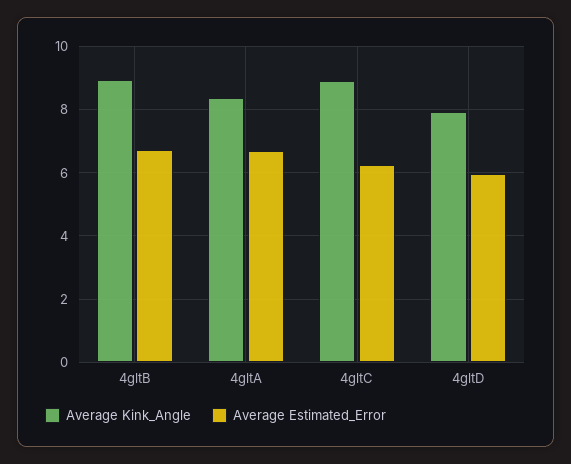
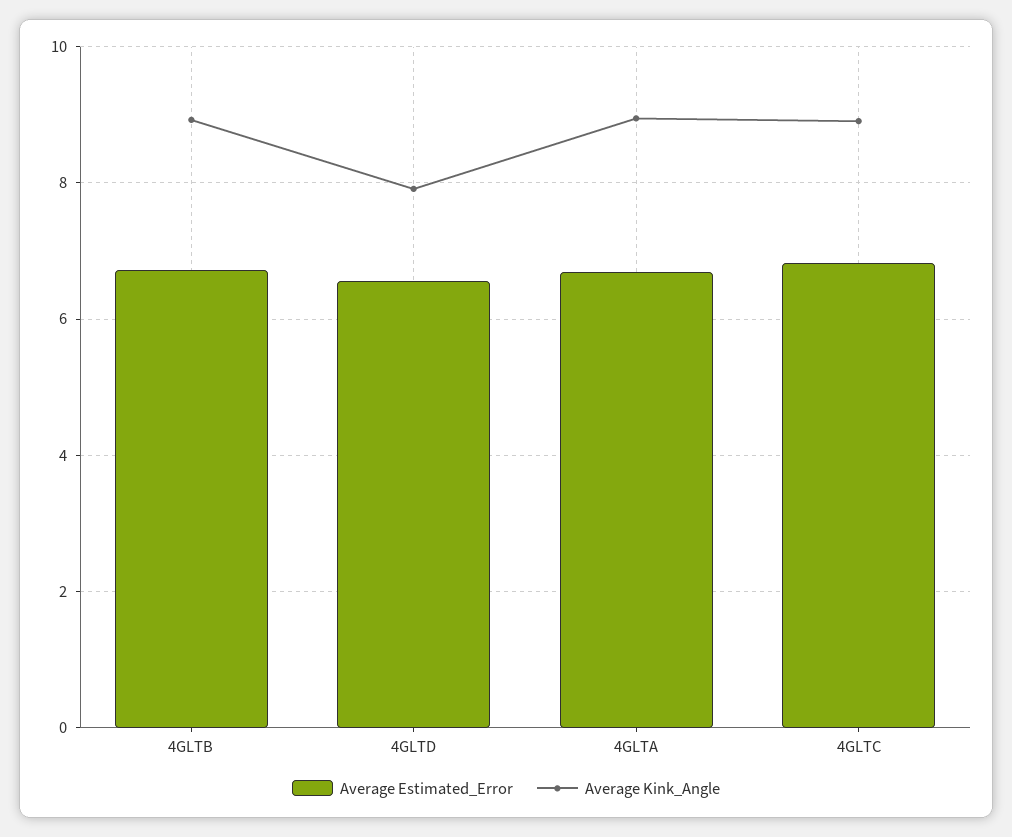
Average Kink_Angle, 4gltA: 8.4 -> 9
Average Estimated_Error, 4gltC: 6.2 -> 6.8
Average Estimated_Error, 4gltD: 6 -> 6.6

